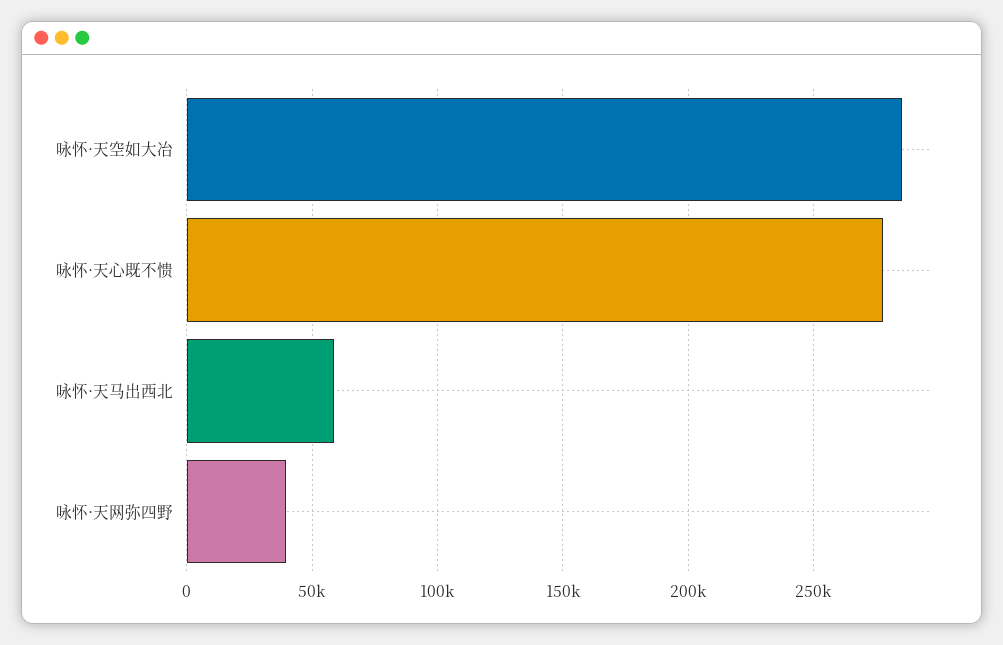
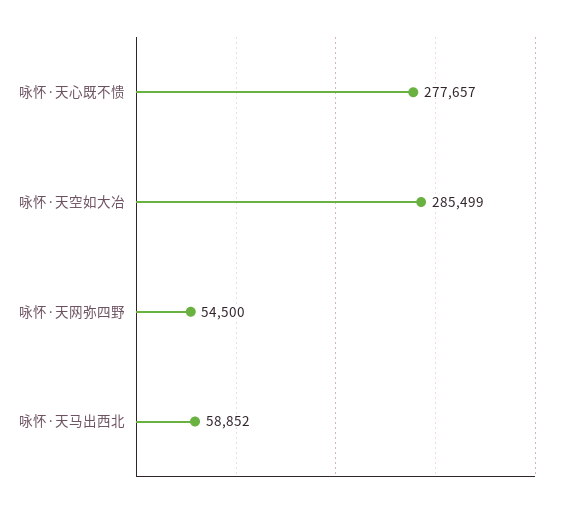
咏怀·天网弥四野: 40000 -> 54500

